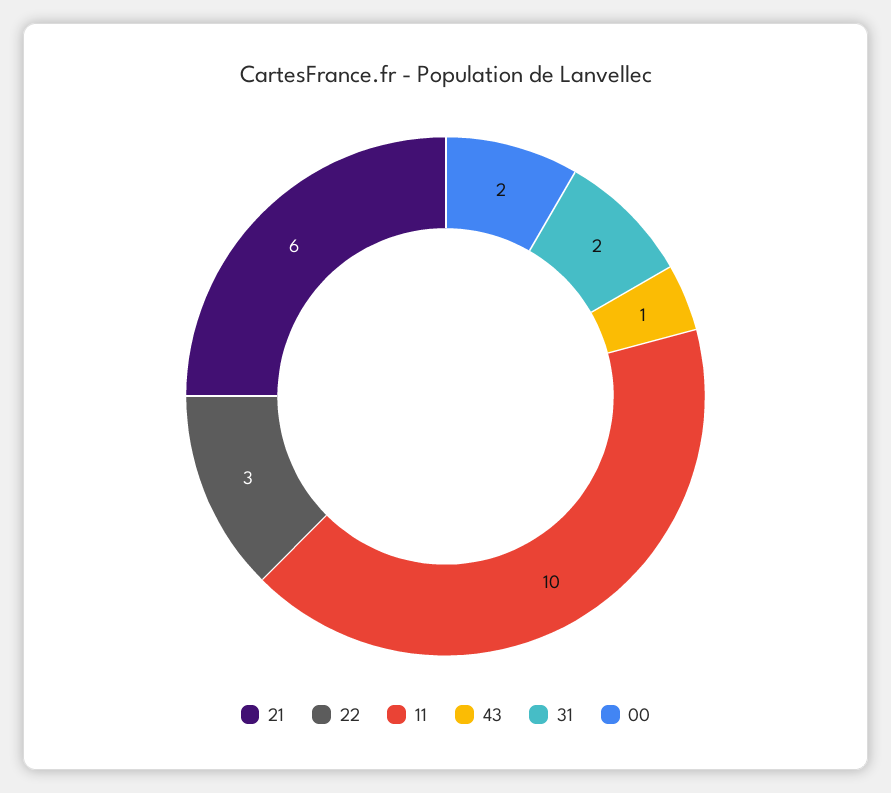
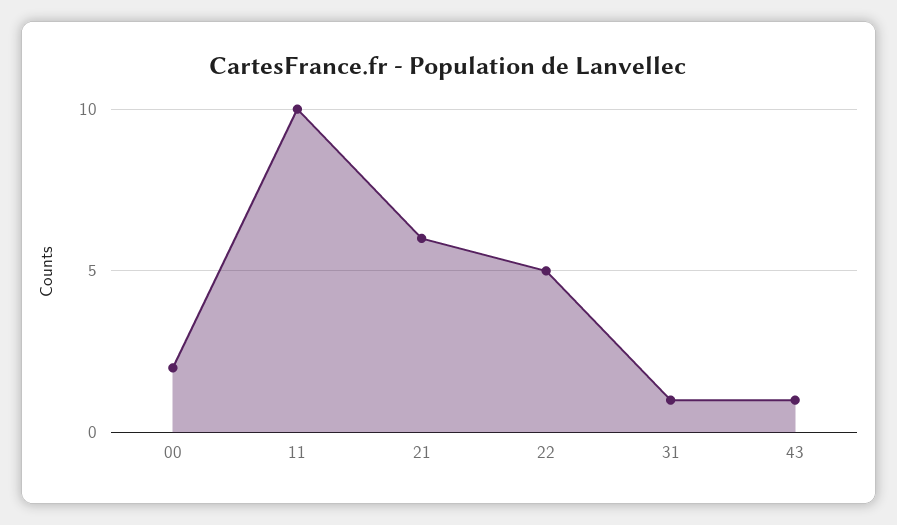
22: 3 -> 5
31: 2 -> 1

